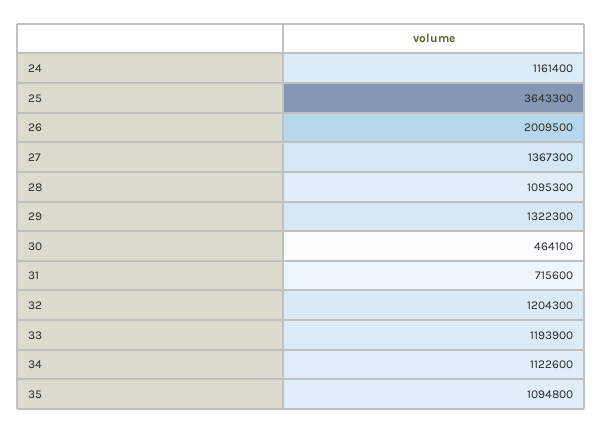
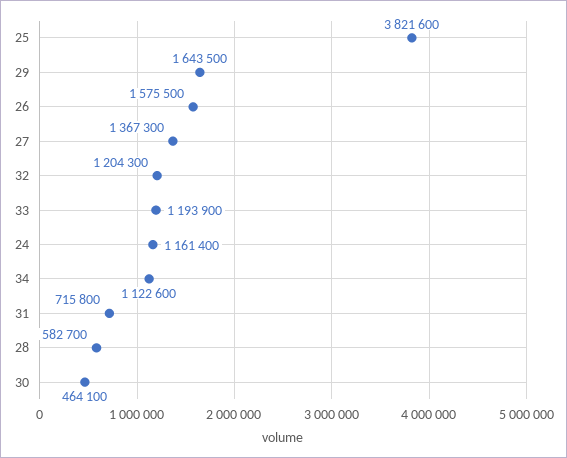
25: 3643300 -> 3821600
26: 2009500 -> 1575500
28: 1095300 -> 582700
29: 1322300 -> 1643500
31: 715600 -> 715800
35: 1094800 -> none

